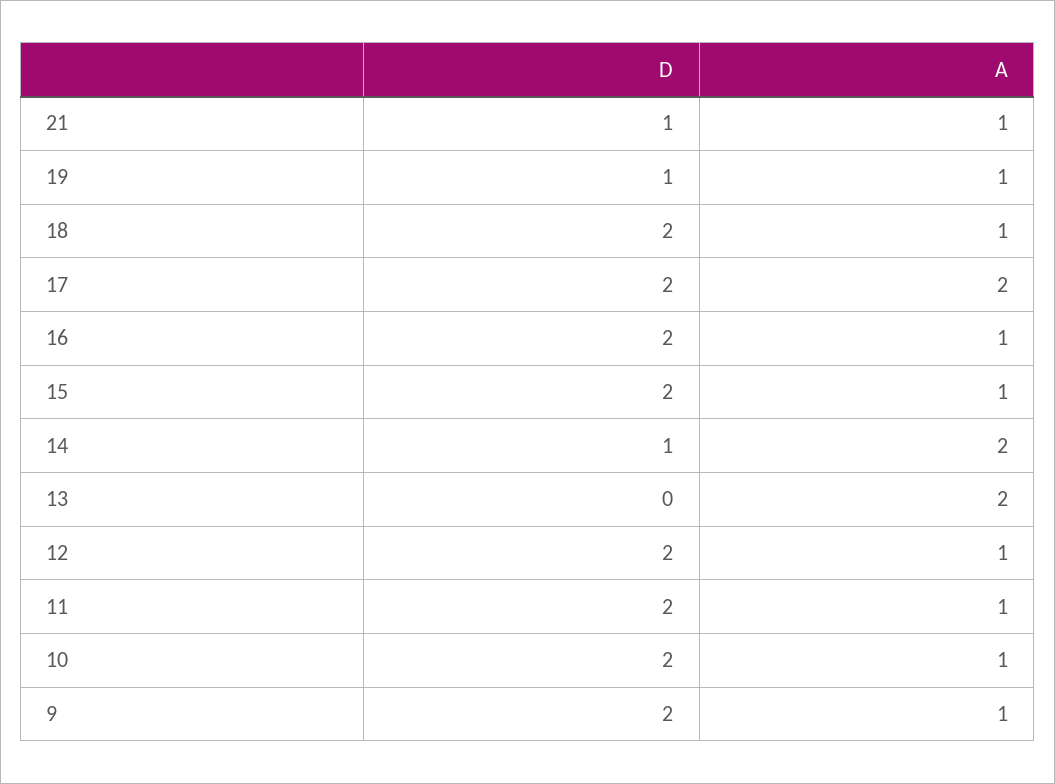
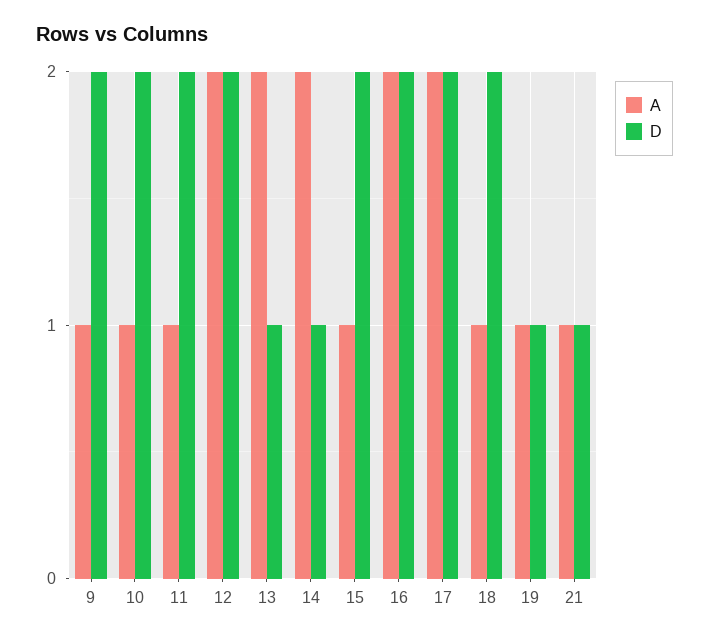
A, 16: 1 -> 2
D, 13: 0 -> 1
A, 12: 1 -> 2

